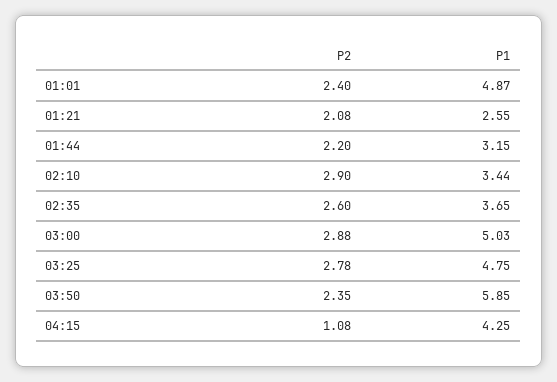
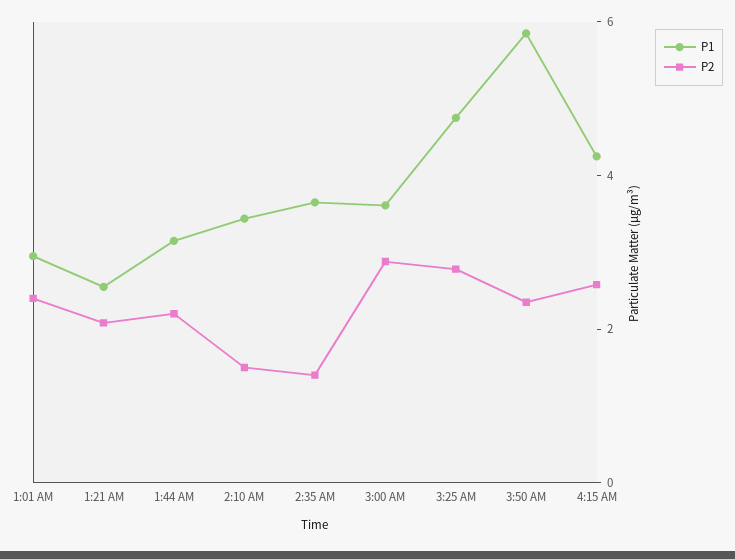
P1, 01:01: 4.87 -> 3
P2, 02:10: 2.9 -> 1.5
P2, 02:35: 2.6 -> 1.5
P1, 03:00: 5.03 -> 3.5
P2, 04:15: 1.08 -> 2.5

